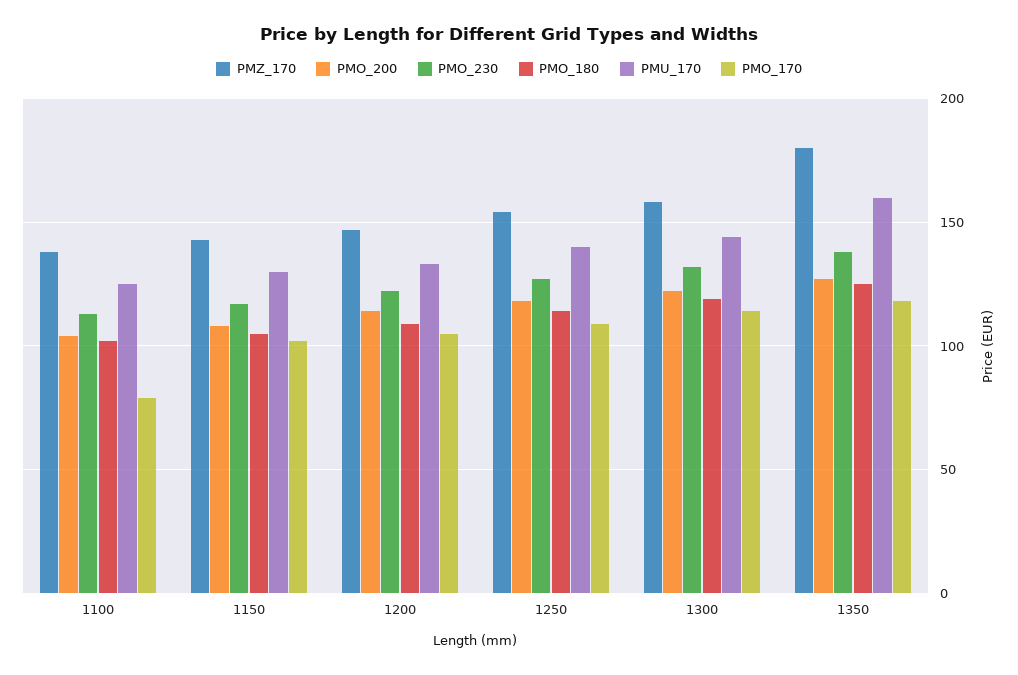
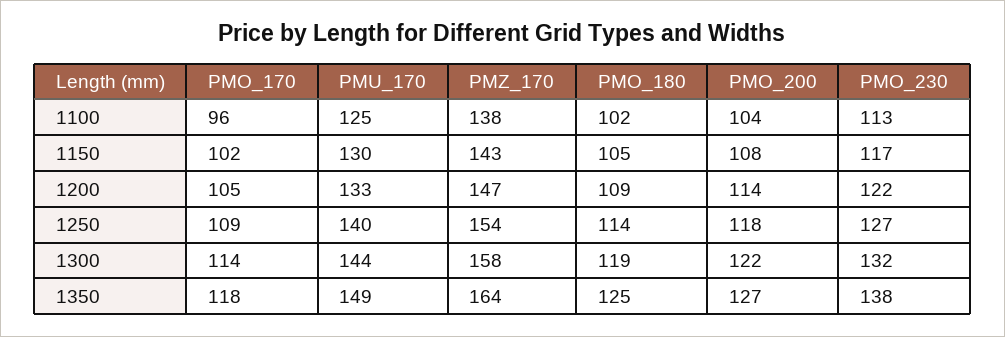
PMO_170, 1100: 80 -> 96
PMZ_170, 1350: 180 -> 164
PMU_170, 1350: 160 -> 149

